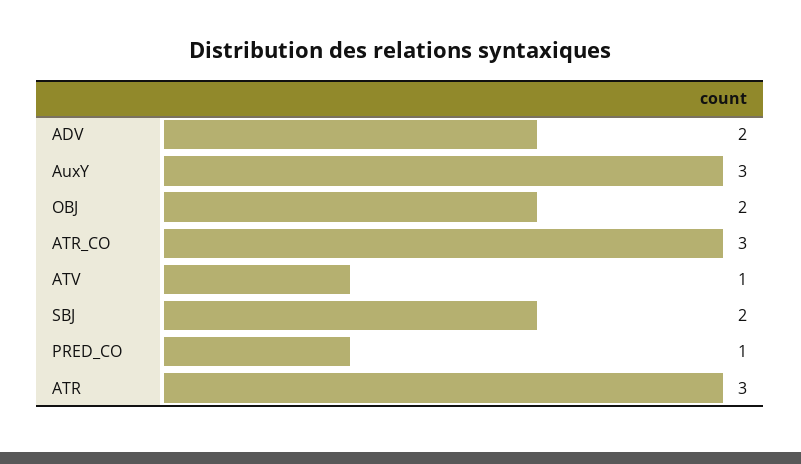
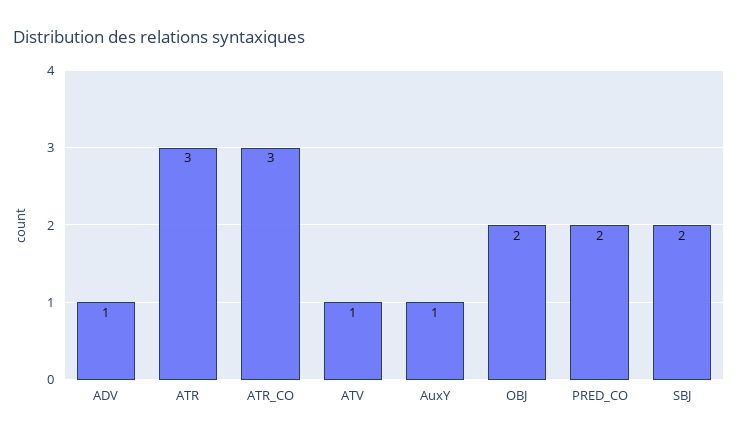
ADV: 2 -> 1
AuxY: 3 -> 1
PRED_CO: 1 -> 2

